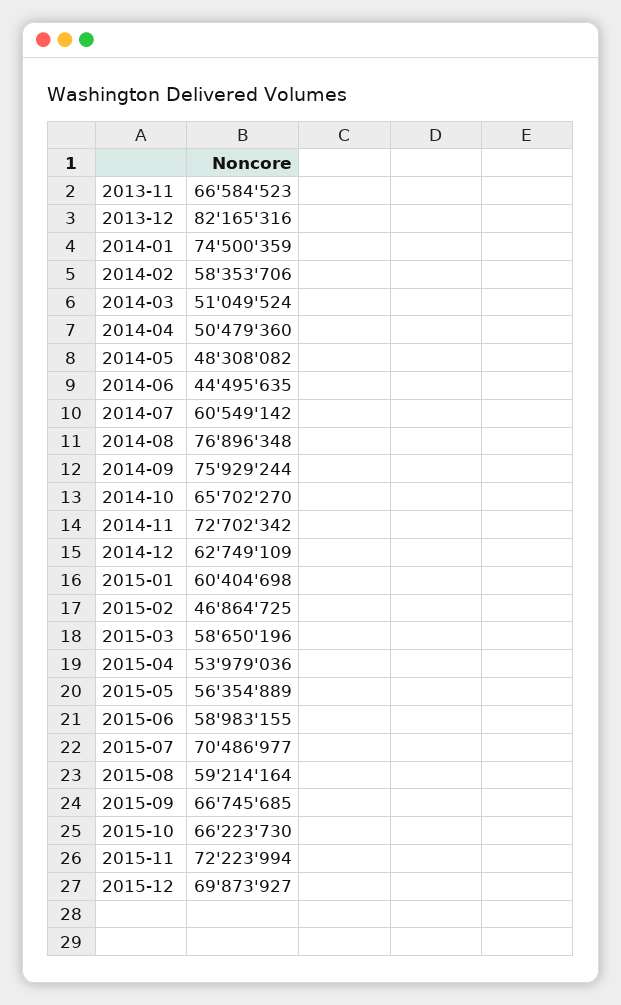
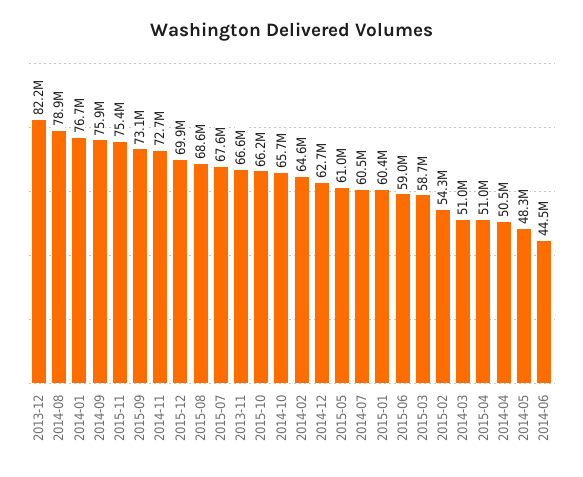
2014-01: 74500359 -> 76700000
2014-02: 58353706 -> 64600000
2014-08: 76896348 -> 78900000
2015-02: 46864725 -> 54300000
2015-04: 53979036 -> 51000000
2015-05: 56354889 -> 61000000
2015-07: 70486977 -> 67600000
2015-08: 59214164 -> 68600000
2015-09: 66745685 -> 73100000
2015-11: 72223994 -> 75400000

